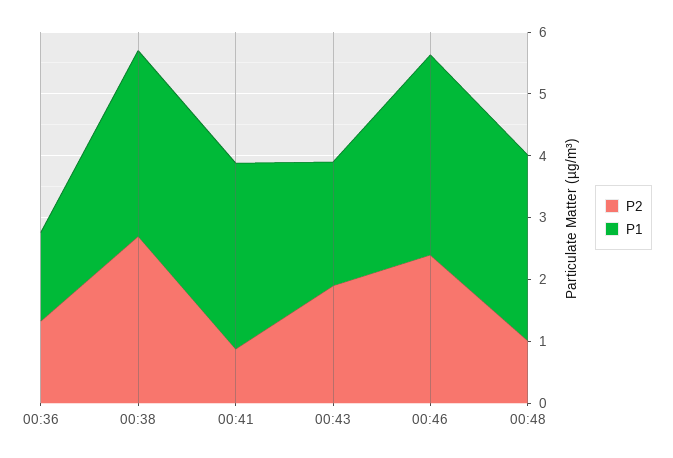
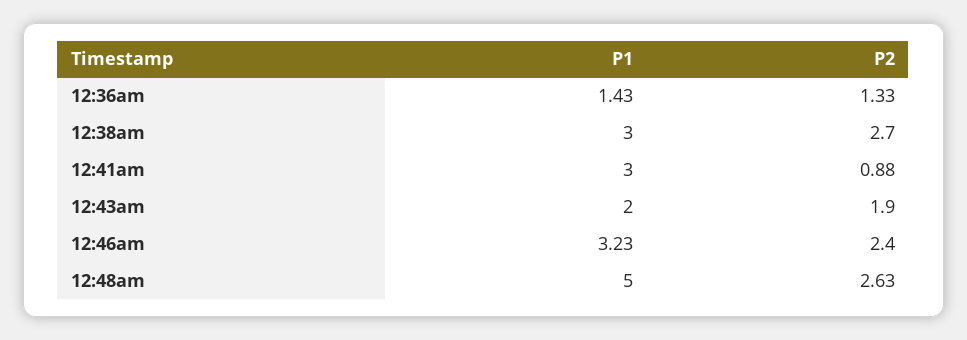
P2, 00:48: 1 -> 2.63
P1, 00:48: 3 -> 5

